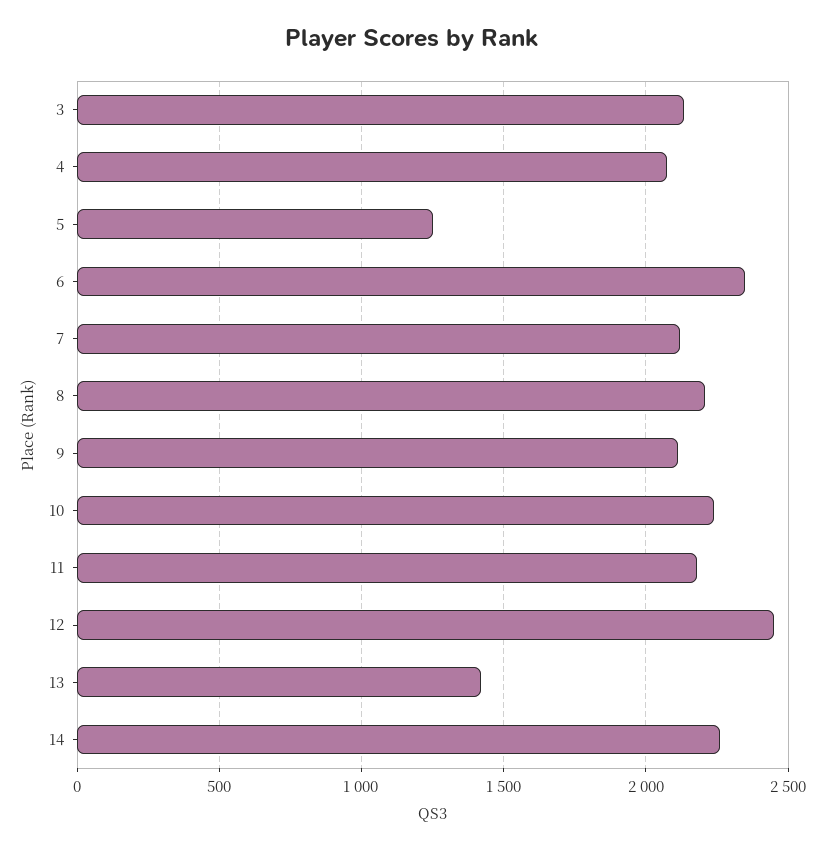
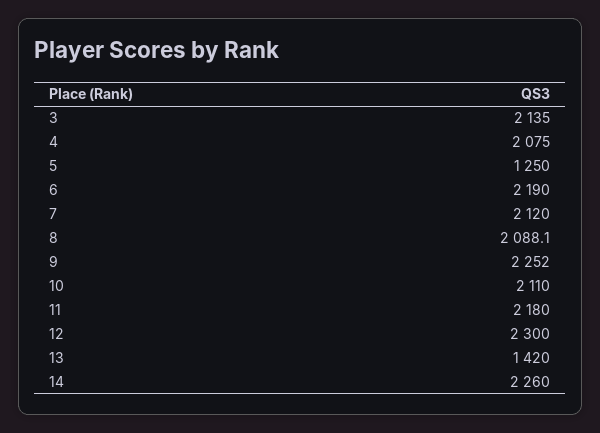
6: 2350 -> 2190
8: 2200 -> 2088.1
9: 2100 -> 2252
10: 2250 -> 2110
12: 2450 -> 2300

